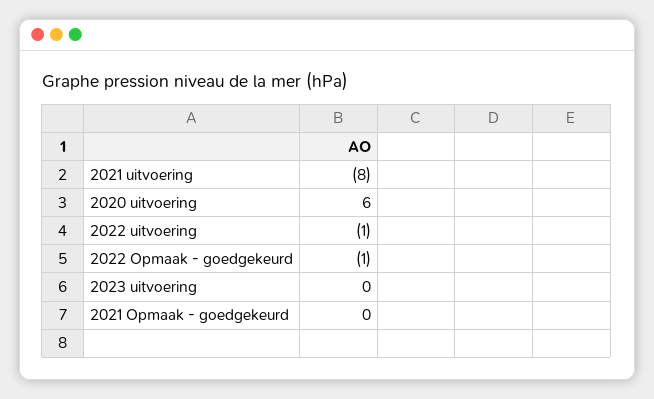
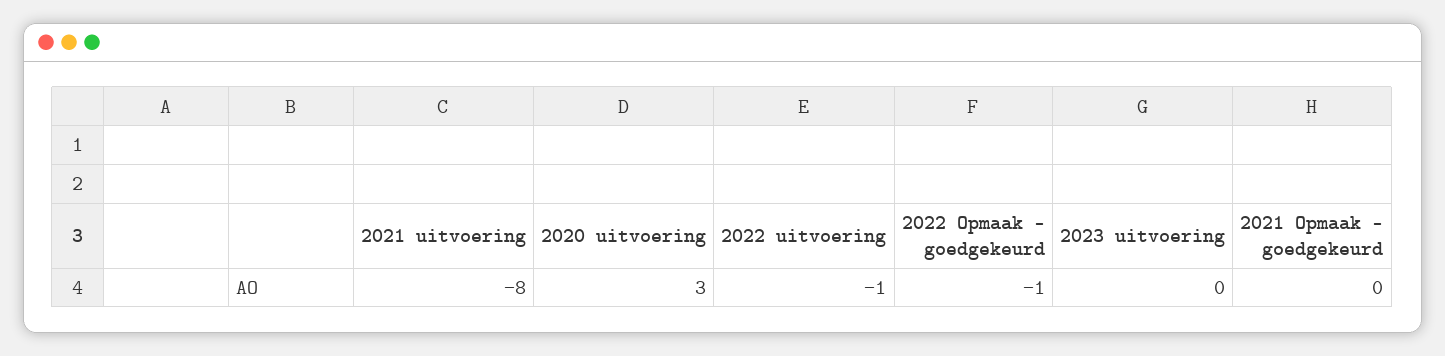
2020 uitvoering: 6 -> 3

